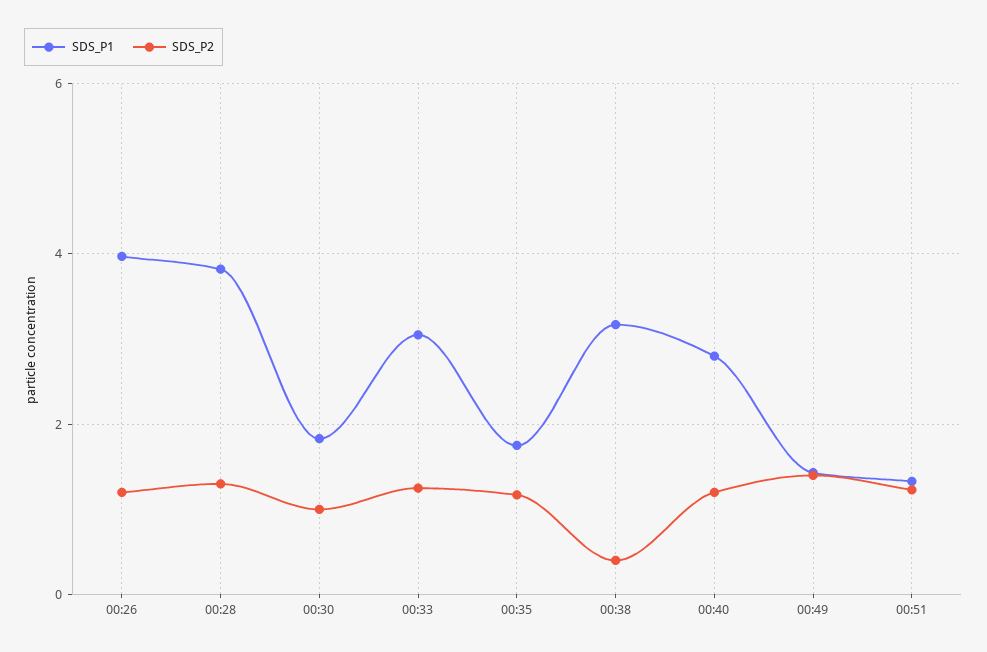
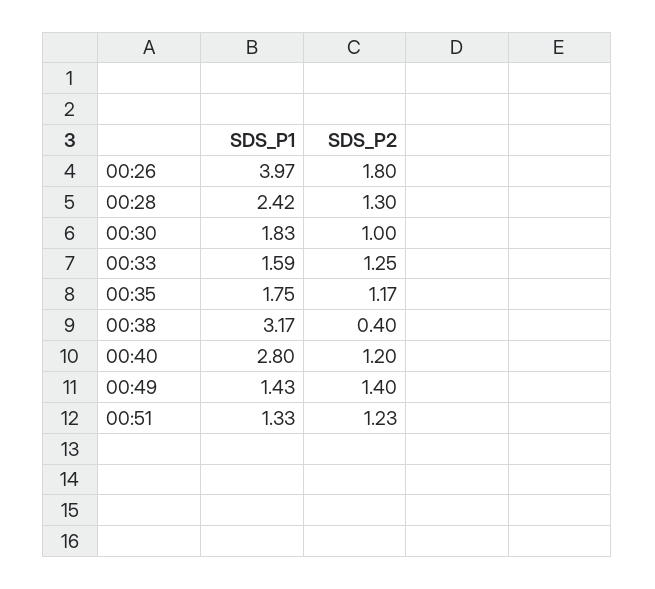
SDS_P2, 00:26: 1.2 -> 1.8
SDS_P1, 00:28: 3.8 -> 2.42
SDS_P1, 00:33: 3 -> 1.59

